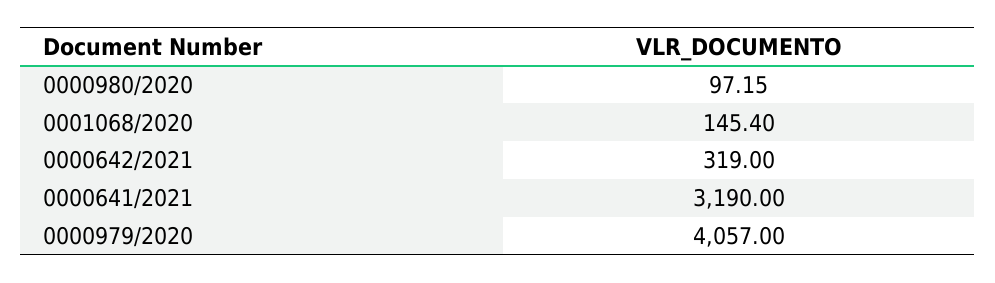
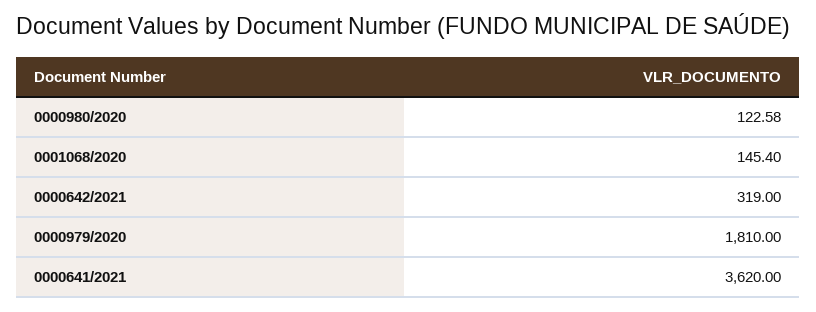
0000980/2020: 97.15 -> 122.58
0000641/2021: 3190 -> 3620
0000979/2020: 4057 -> 1810

